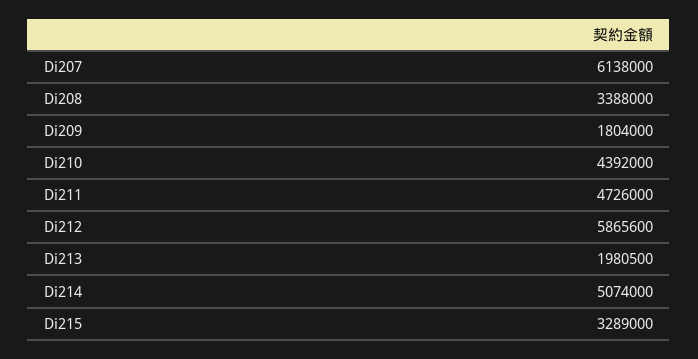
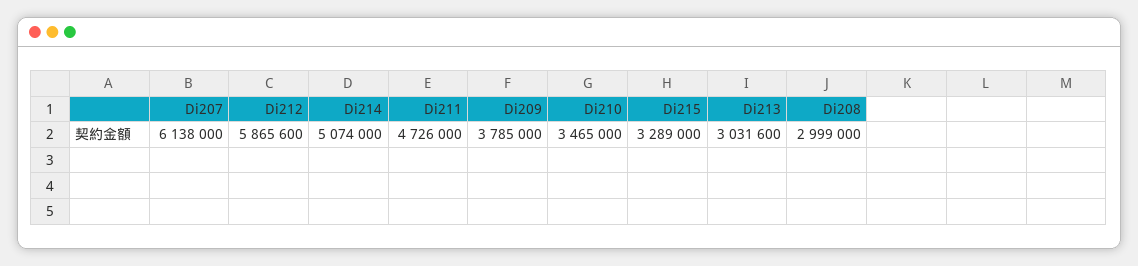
Di208: 3388000 -> 2999000
Di209: 1804000 -> 3785000
Di210: 4392000 -> 3465000
Di213: 1980500 -> 3031600

